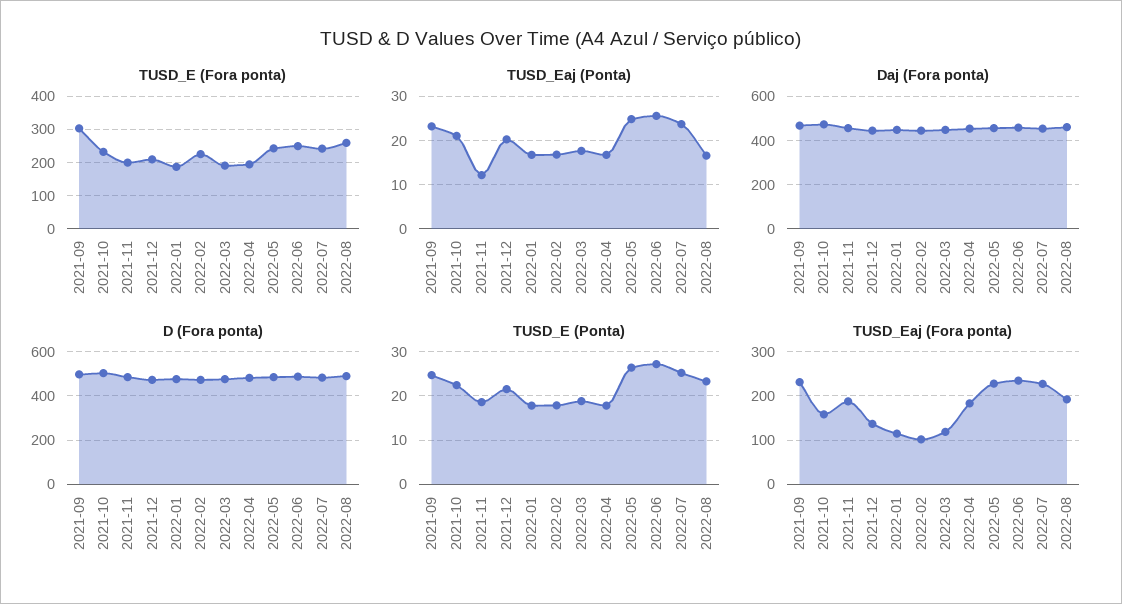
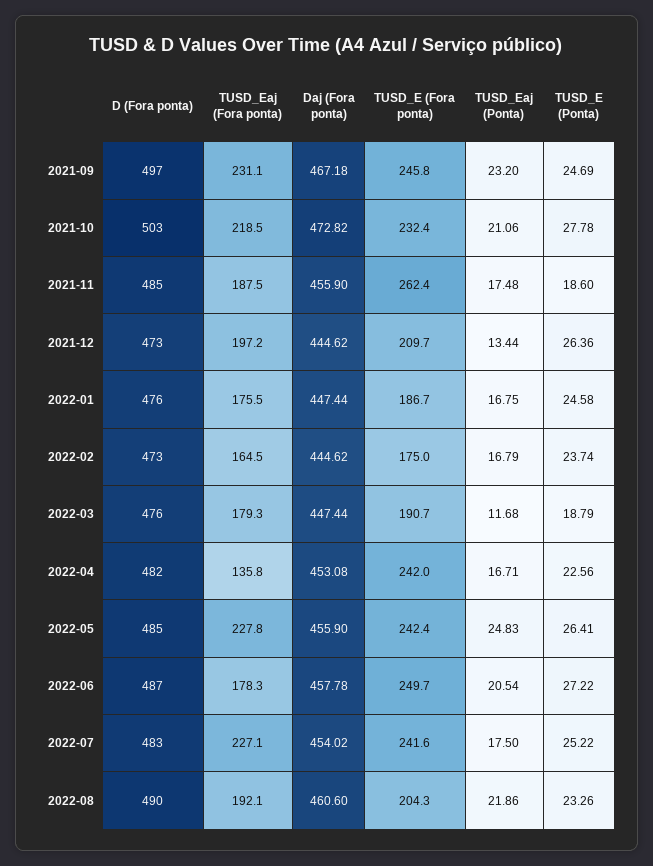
TUSD_E (Fora ponta), 2021-09: 300 -> 245.8
TUSD_E (Fora ponta), 2021-11: 200 -> 262.4
TUSD_E (Fora ponta), 2022-02: 220 -> 175
TUSD_E (Fora ponta), 2022-04: 200 -> 242
TUSD_E (Fora ponta), 2022-08: 260 -> 204.3
TUSD_Eaj (Ponta), 2021-11: 12 -> 17.48
TUSD_Eaj (Ponta), 2021-12: 20 -> 13.44
TUSD_Eaj (Ponta), 2022-03: 18 -> 11.68
TUSD_Eaj (Ponta), 2022-06: 26 -> 20.54
TUSD_Eaj (Ponta), 2022-07: 24 -> 17.5
TUSD_Eaj (Ponta), 2022-08: 16 -> 21.86
TUSD_E (Ponta), 2021-10: 22 -> 27.78
TUSD_E (Ponta), 2021-12: 22 -> 26.36
TUSD_E (Ponta), 2022-01: 18 -> 24.58
TUSD_E (Ponta), 2022-02: 18 -> 23.74
TUSD_E (Ponta), 2022-04: 18 -> 22.56
TUSD_Eaj (Fora ponta), 2021-10: 160 -> 218.5
TUSD_Eaj (Fora ponta), 2021-12: 140 -> 197.2
TUSD_Eaj (Fora ponta), 2022-01: 120 -> 175.5
TUSD_Eaj (Fora ponta), 2022-02: 100 -> 164.5
TUSD_Eaj (Fora ponta), 2022-03: 120 -> 179.3
TUSD_Eaj (Fora ponta), 2022-04: 180 -> 135.8
TUSD_Eaj (Fora ponta), 2022-06: 240 -> 178.3

